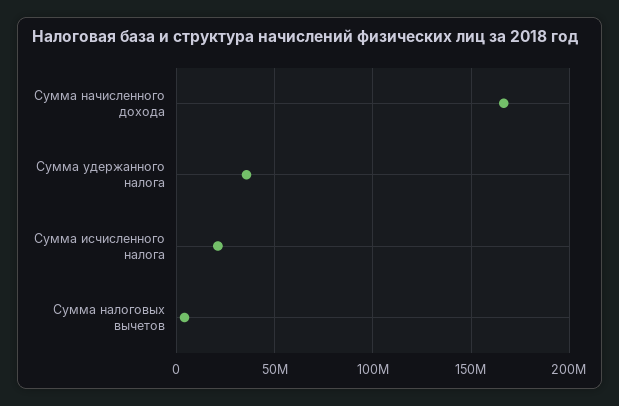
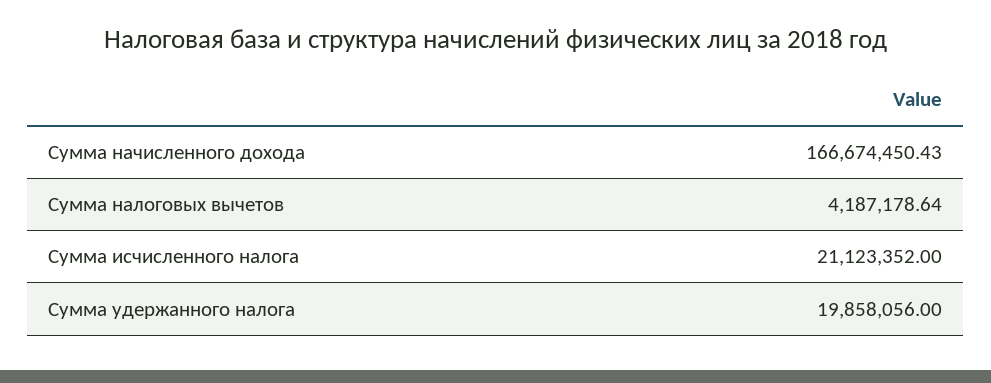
Сумма удержанного налога: 35000000 -> 19858056

